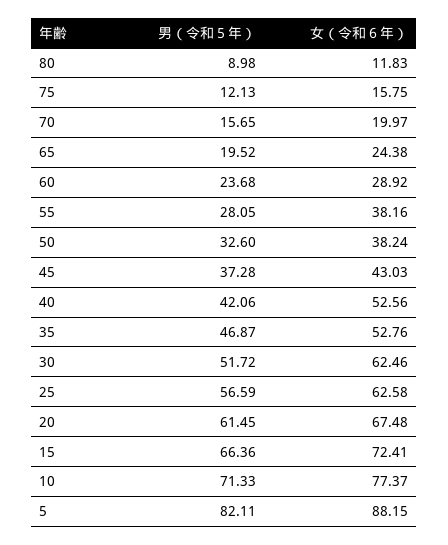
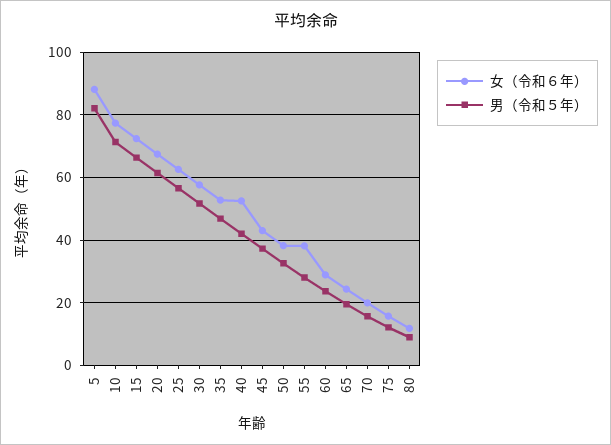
女（令和６年）, 30: 62.46 -> 58

